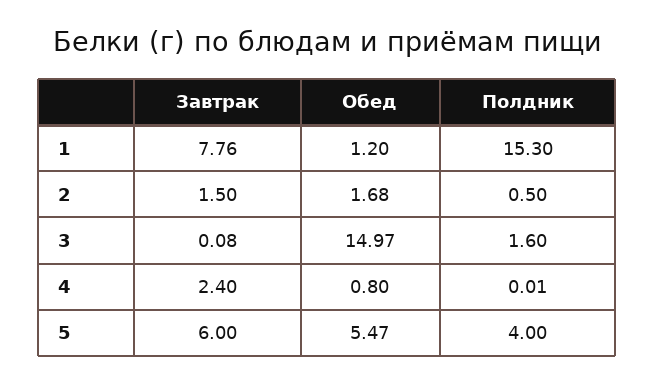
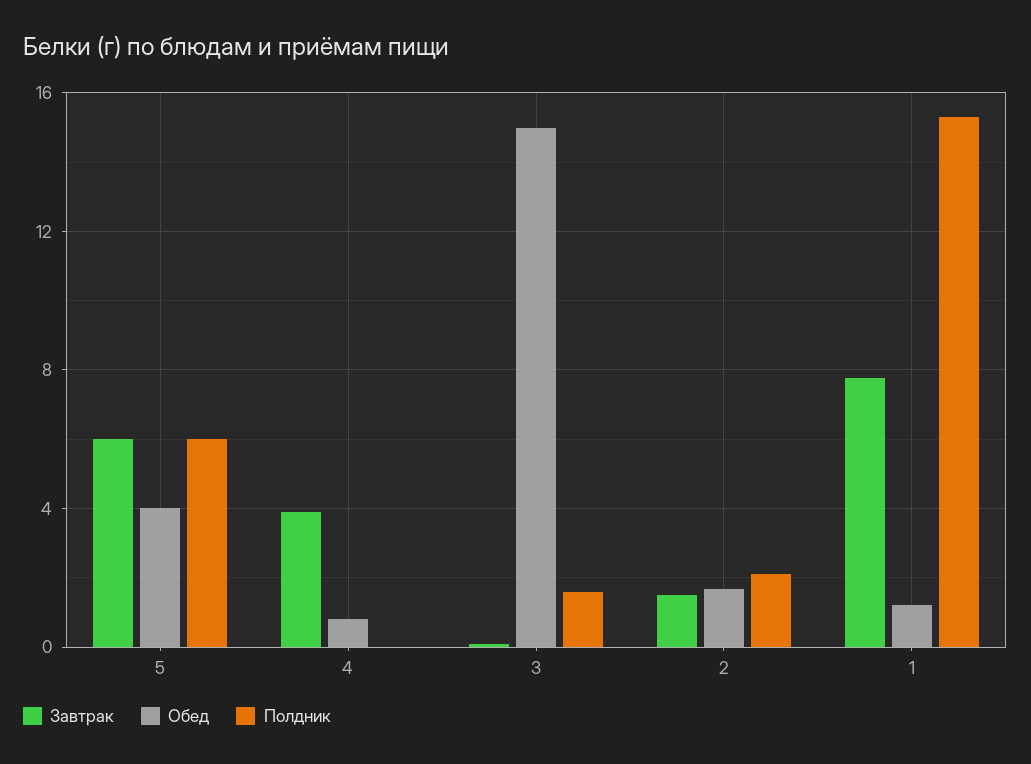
Полдник, 2: 0.5 -> 2
Завтрак, 4: 2.4 -> 4
Обед, 5: 5.47 -> 4
Полдник, 5: 4 -> 6

